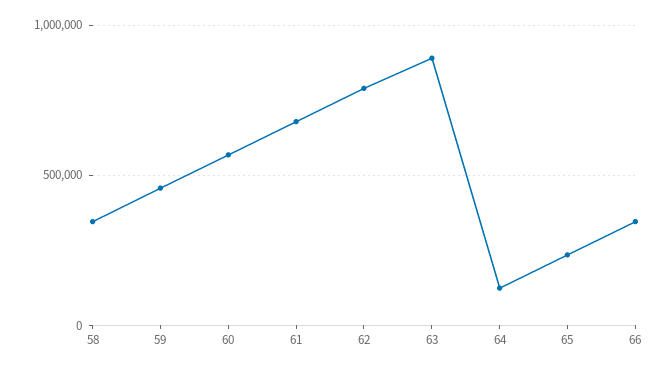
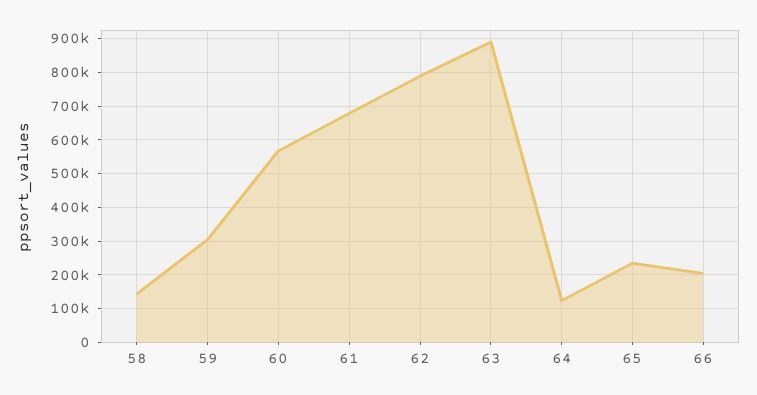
58: 350000 -> 140000
59: 450000 -> 300000
66: 350000 -> 200000

